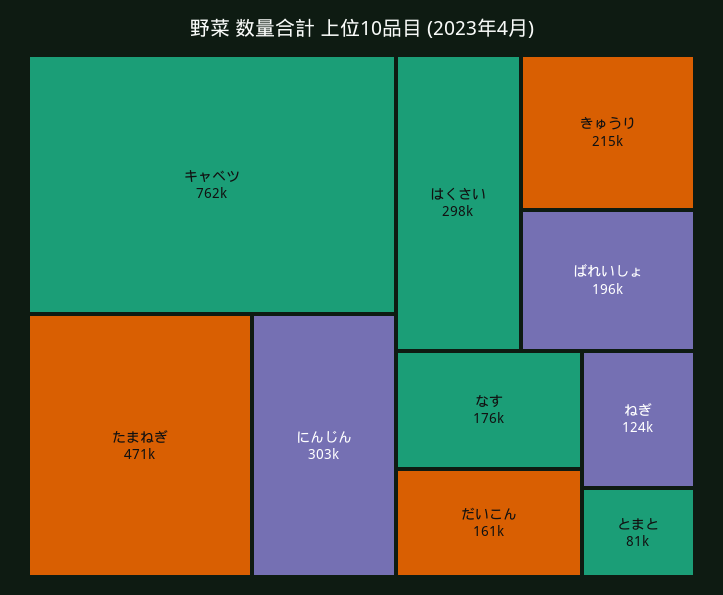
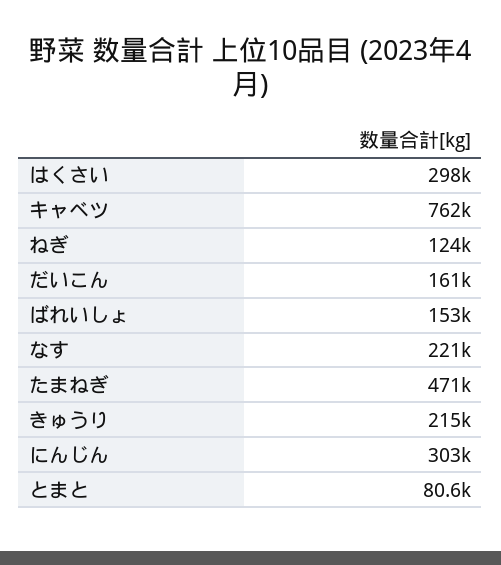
ばれいしょ: 196000 -> 153000
なす: 176000 -> 221000

